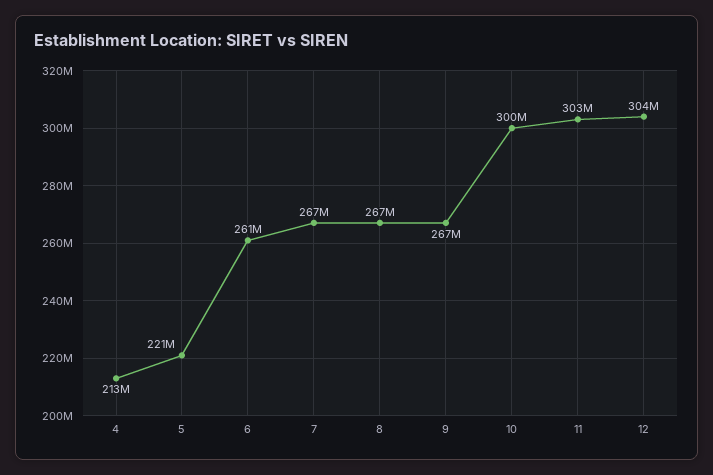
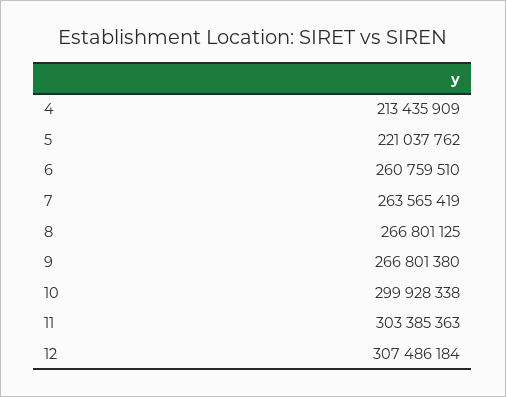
7: 267000000 -> 263565419
12: 304000000 -> 307486184

